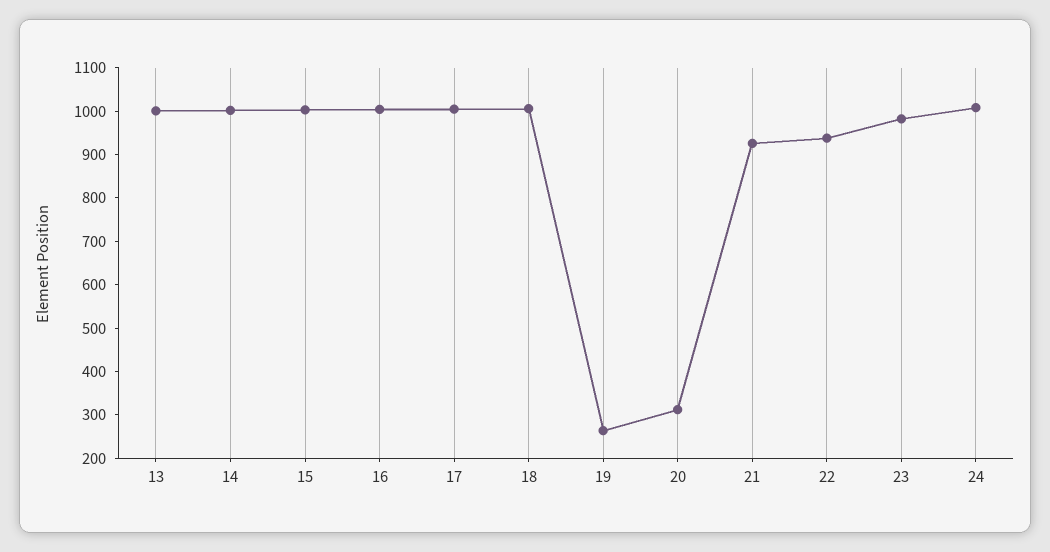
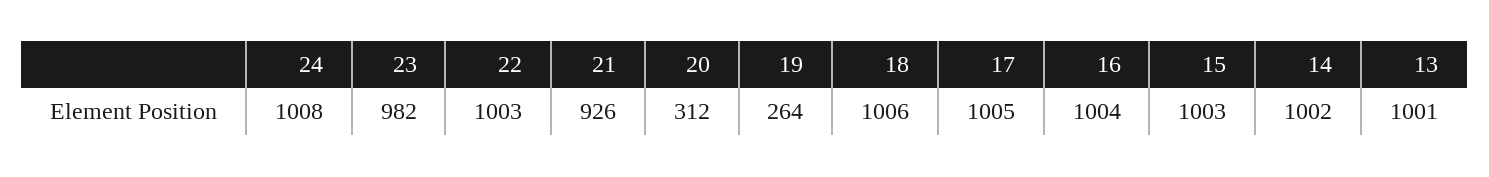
22: 940 -> 1003

